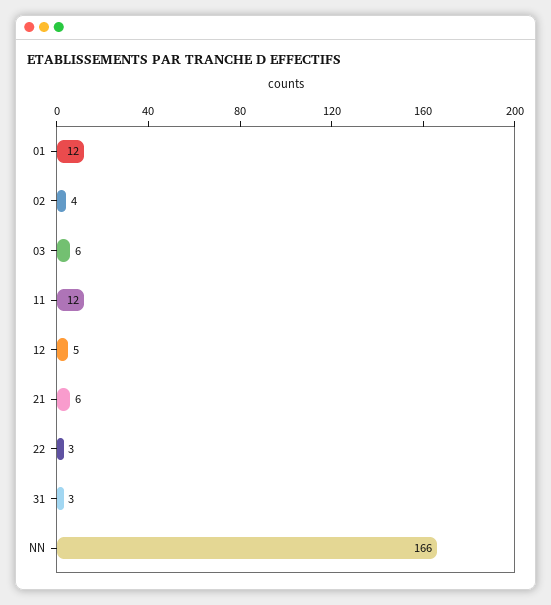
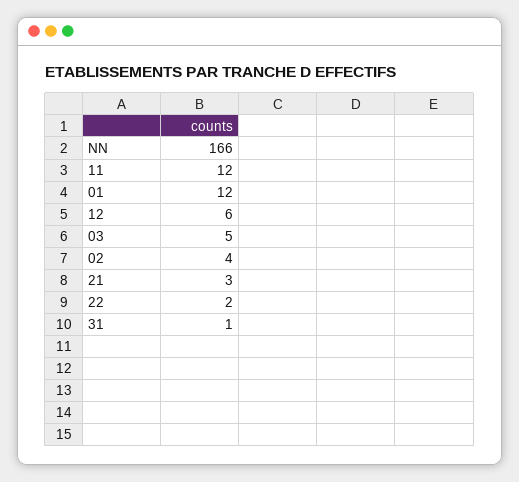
03: 6 -> 5
12: 5 -> 6
21: 6 -> 3
22: 3 -> 2
31: 3 -> 1

